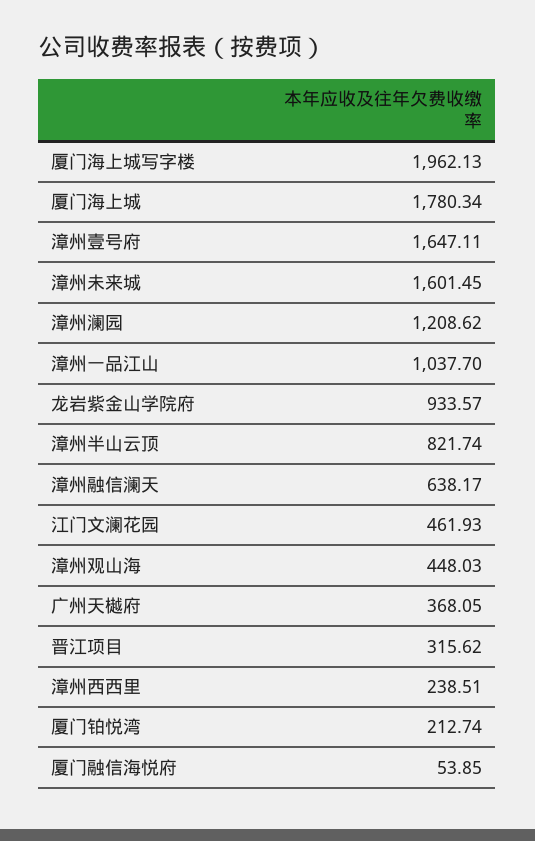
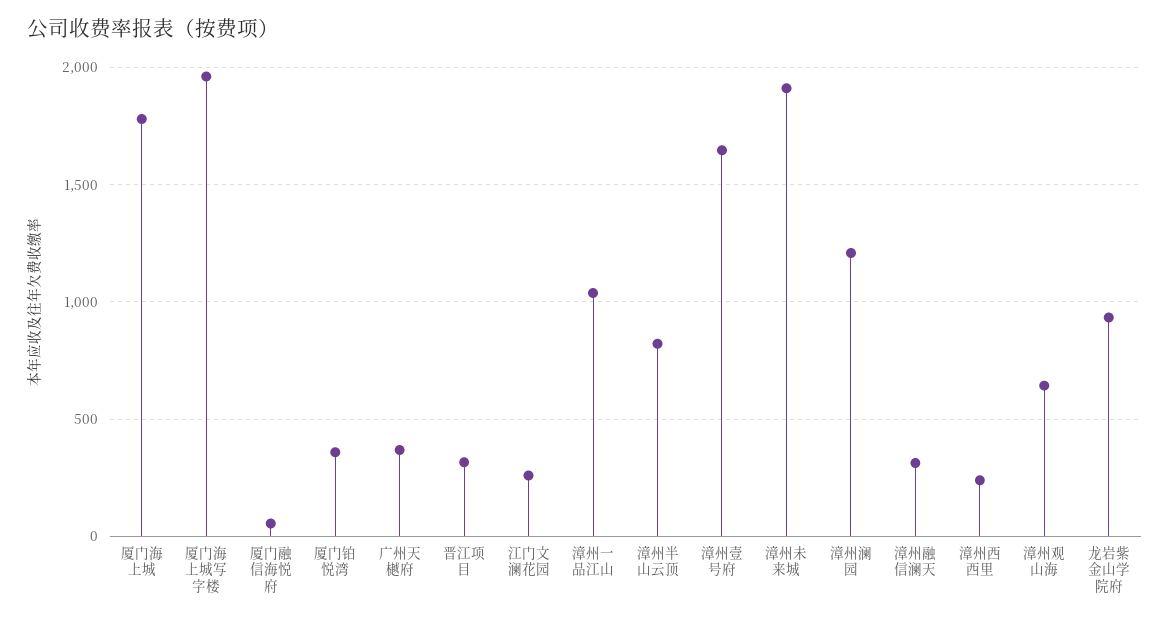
漳州未来城: 1601.45 -> 1900
漳州融信澜天: 638.17 -> 300
江门文澜花园: 461.93 -> 250
漳州观山海: 448.03 -> 650
厦门铂悦湾: 212.74 -> 350

